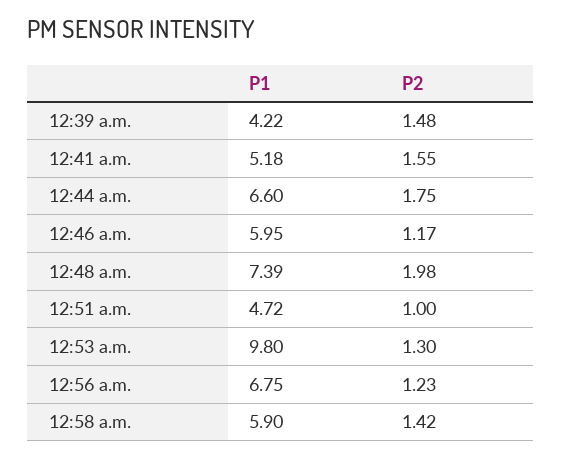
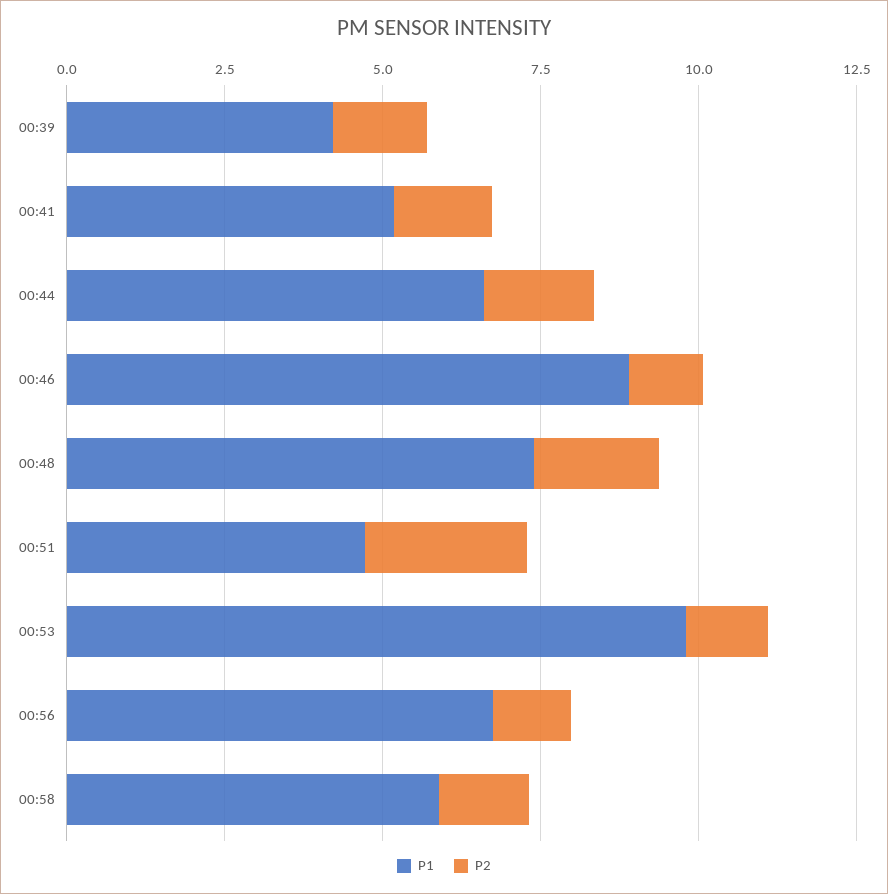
P1, 12:46 a.m.: 5.95 -> 9
P2, 12:51 a.m.: 1 -> 2.5

